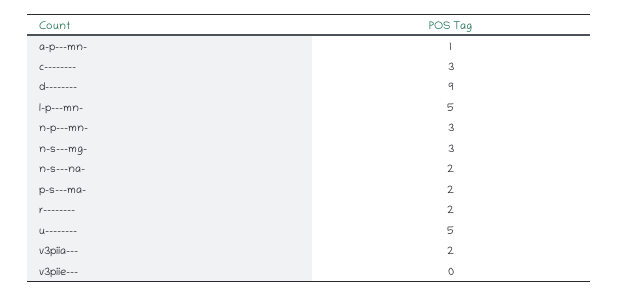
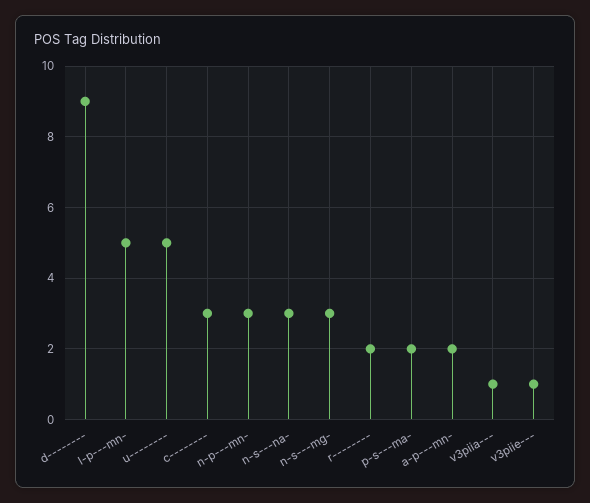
a-p---mn-: 1 -> 2
n-s---na-: 2 -> 3
v3piia---: 2 -> 1
v3piie---: 0 -> 1

